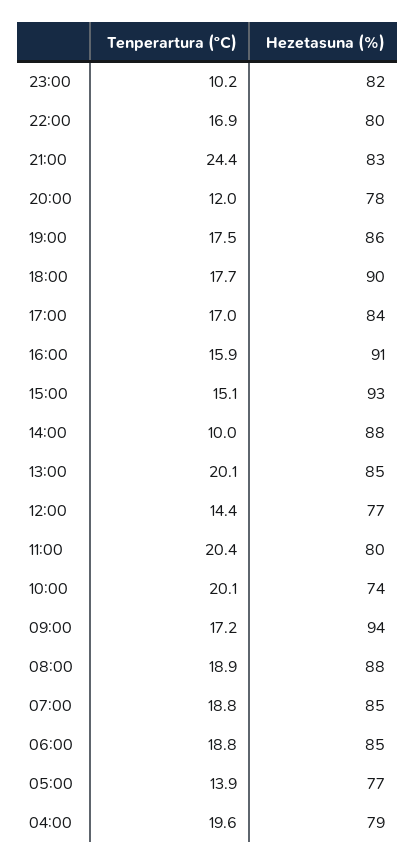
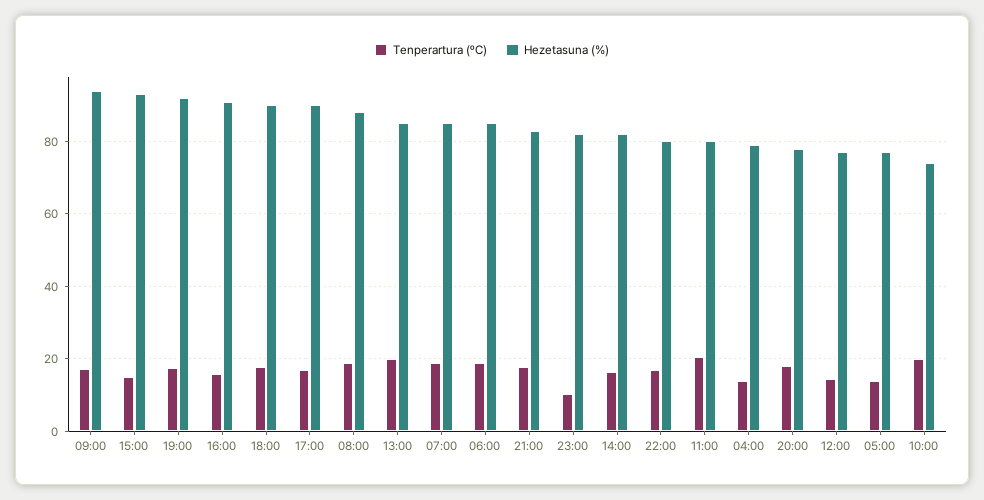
Tenperartura (ºC), 21:00: 24.4 -> 18
Tenperartura (ºC), 20:00: 12 -> 18
Hezetasuna (%), 19:00: 86 -> 92
Hezetasuna (%), 17:00: 84 -> 90
Tenperartura (ºC), 14:00: 10 -> 16
Hezetasuna (%), 14:00: 88 -> 82
Tenperartura (ºC), 04:00: 19.6 -> 14

